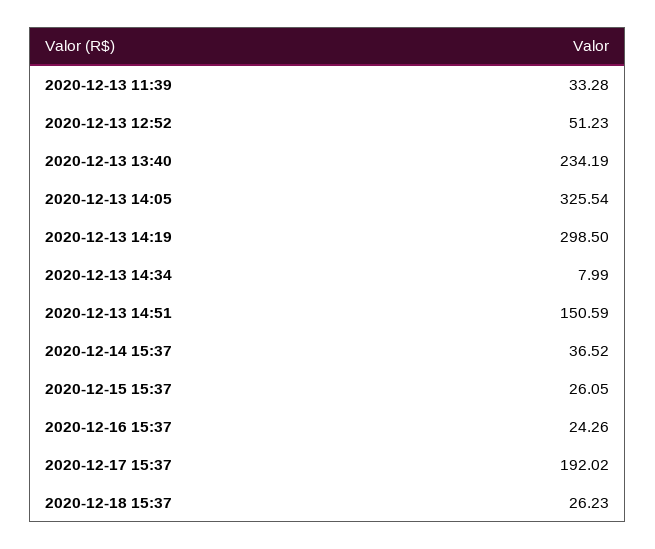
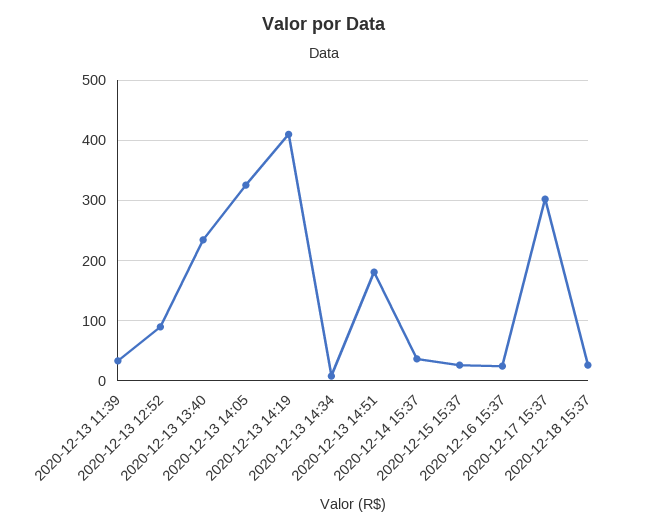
2020-12-13 12:52: 51.23 -> 90
2020-12-13 14:19: 298.5 -> 410
2020-12-13 14:51: 150.59 -> 180
2020-12-17 15:37: 192.02 -> 300

